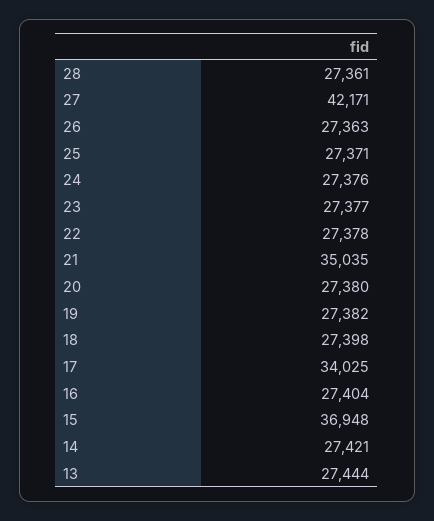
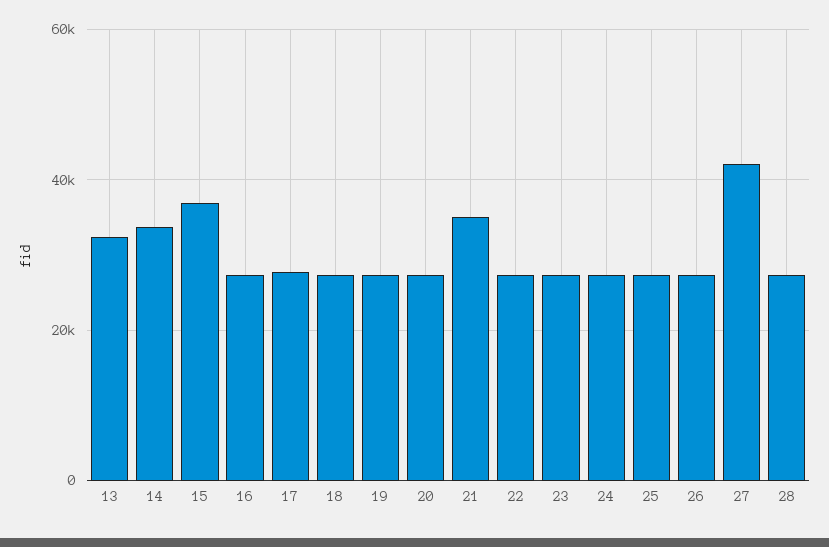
17: 34025 -> 28000
14: 27421 -> 34000
13: 27444 -> 32000

